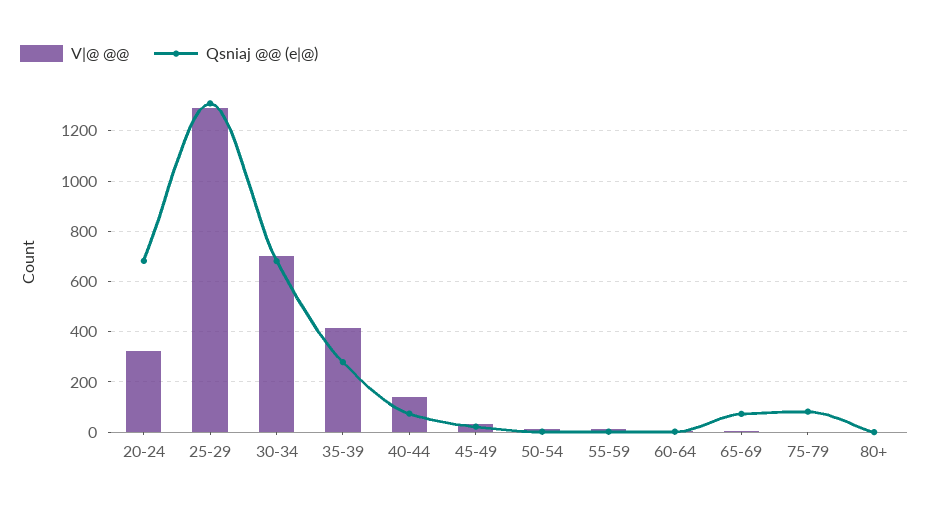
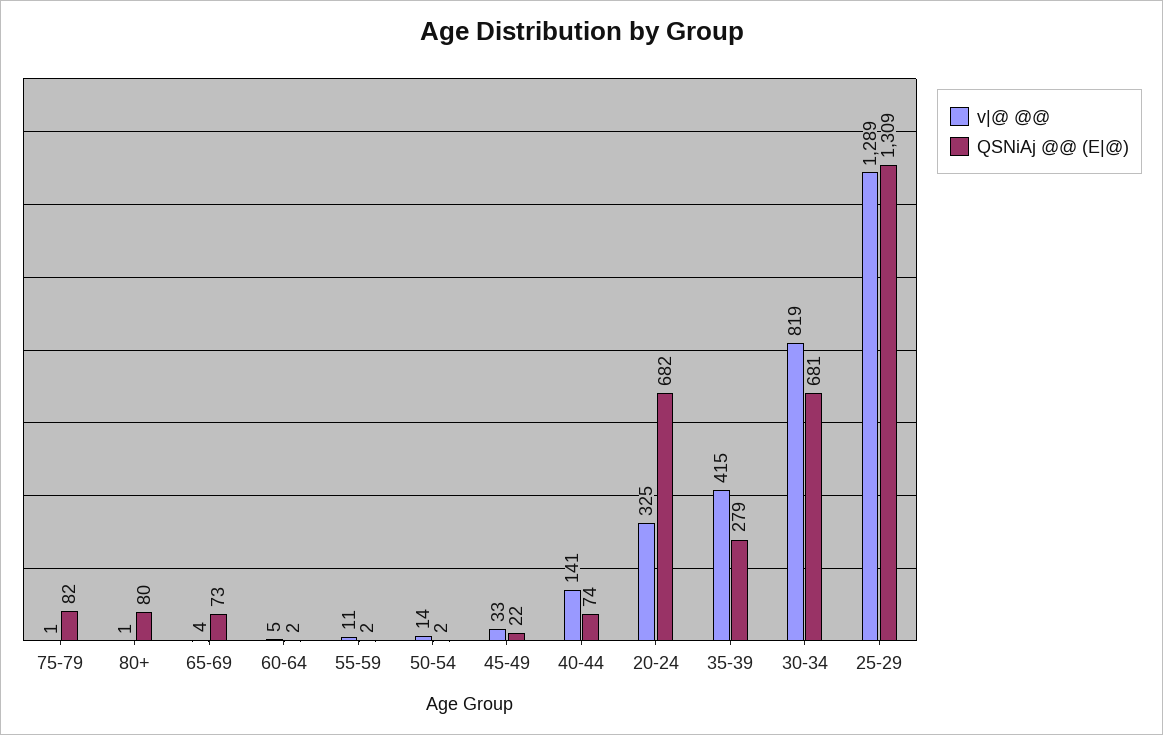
V|@ @@, 30-34: 700 -> 819
Qsniaj @@ (e|@), 80+: 0 -> 80

